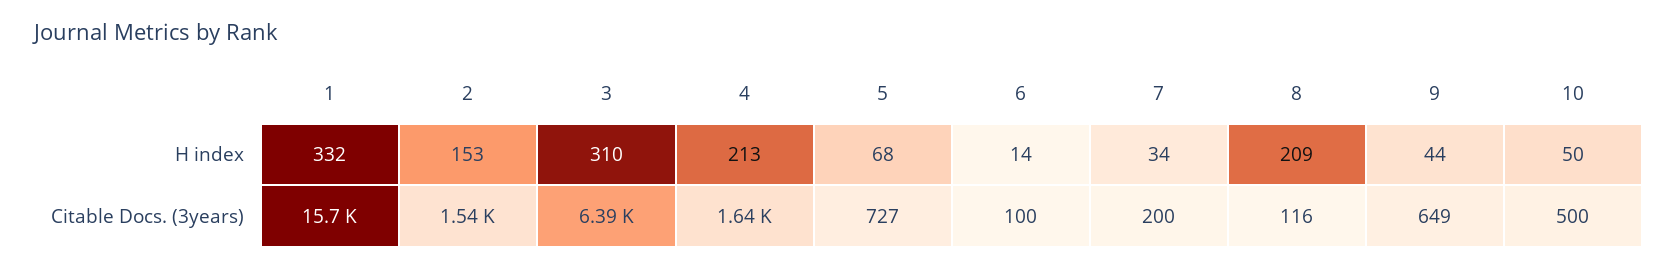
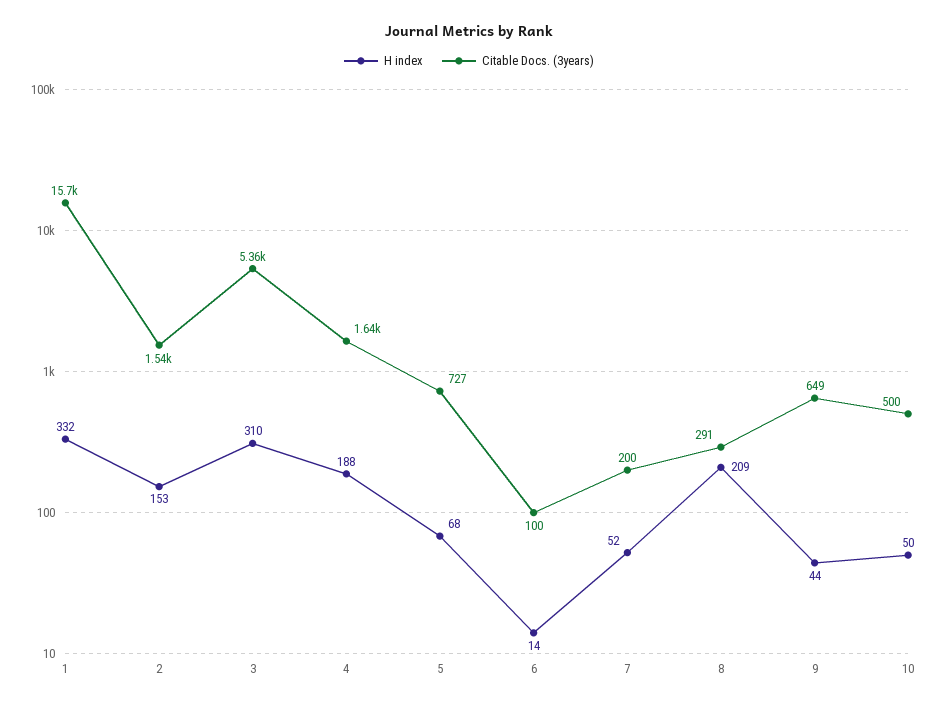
H index, 4: 213 -> 188
H index, 7: 34 -> 52
Citable Docs. (3years), 3: 6390 -> 5360
Citable Docs. (3years), 8: 116 -> 291

